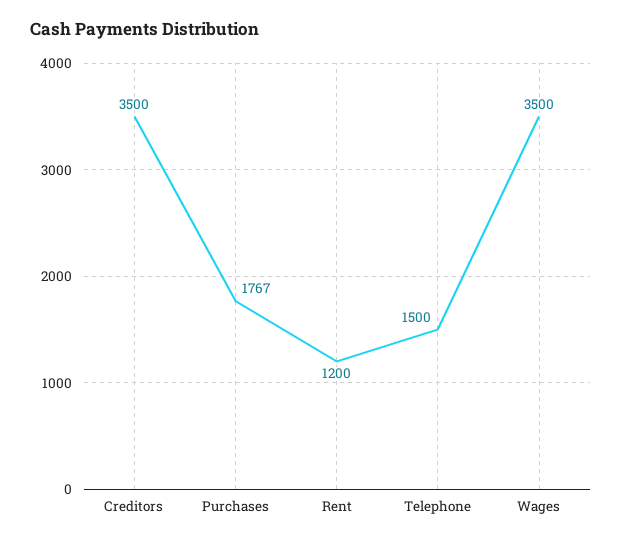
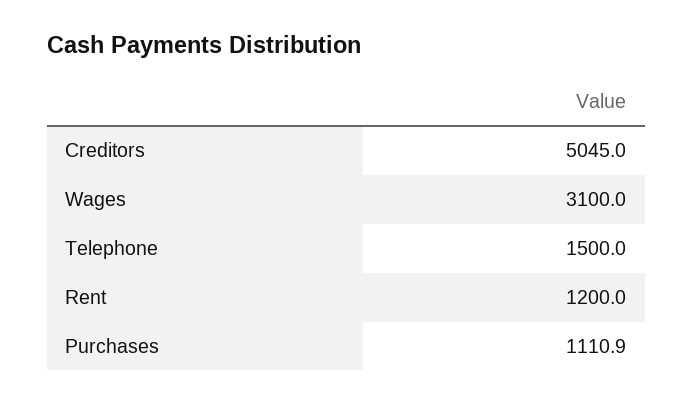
Creditors: 3500 -> 5045
Purchases: 1767 -> 1110.9
Wages: 3500 -> 3100

